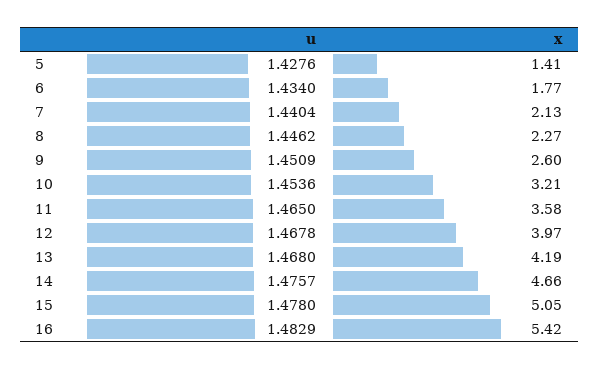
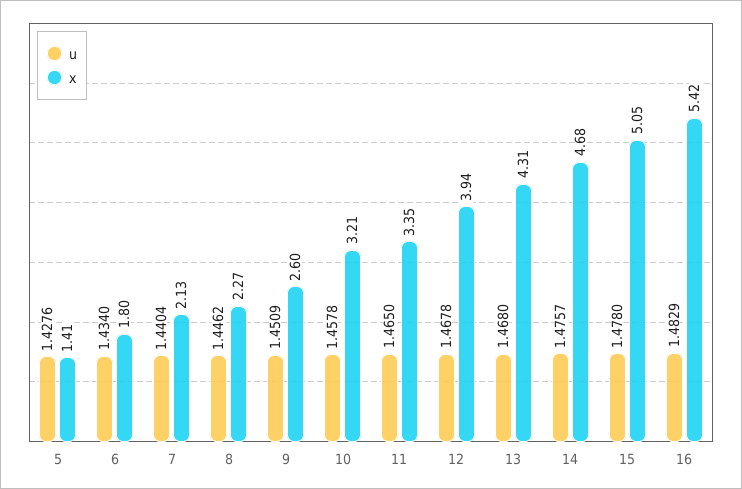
x, 6: 1.77 -> 1.8
u, 10: 1.4536 -> 1.4578
x, 11: 3.58 -> 3.35
x, 12: 3.97 -> 3.94
x, 13: 4.19 -> 4.31
x, 14: 4.66 -> 4.68

